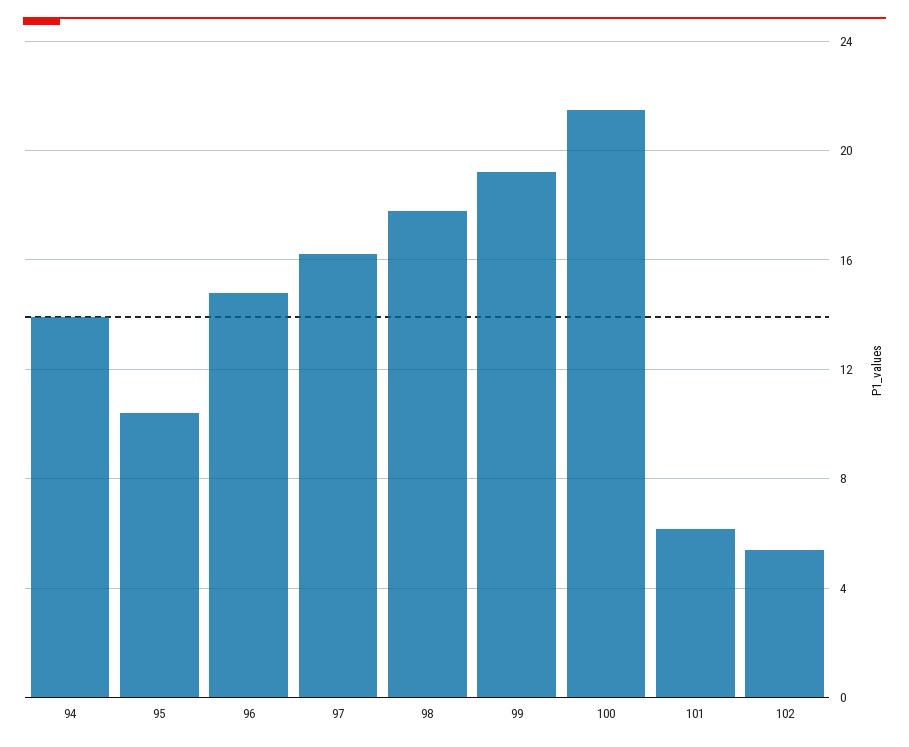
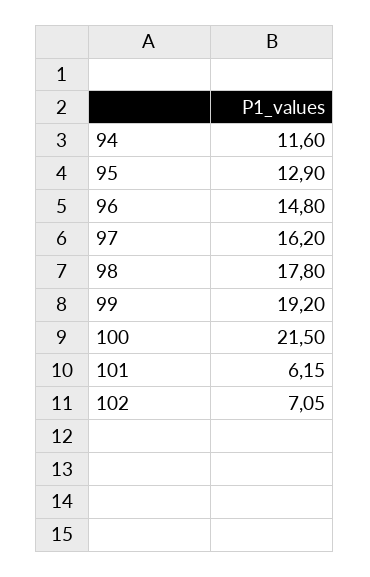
94: 14 -> 11.6
95: 10.5 -> 12.9
102: 5.5 -> 7.05

